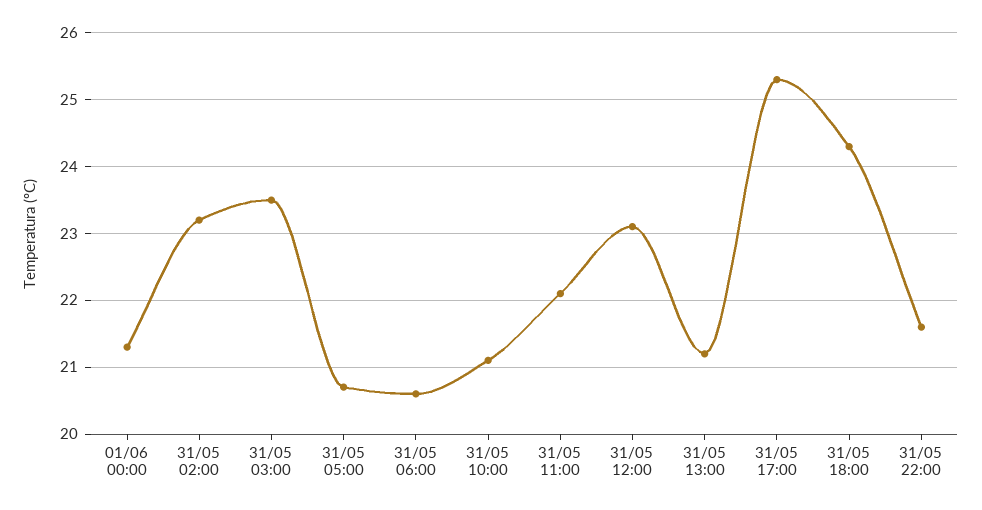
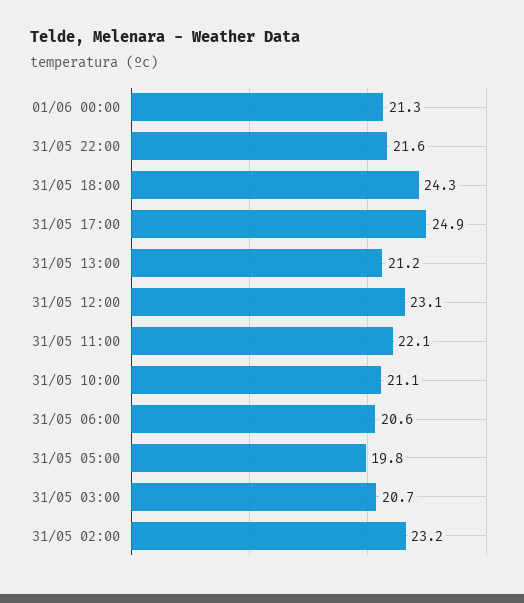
31/05 03:00: 23.5 -> 20.7
31/05 05:00: 20.7 -> 19.8
31/05 17:00: 25.3 -> 24.9

